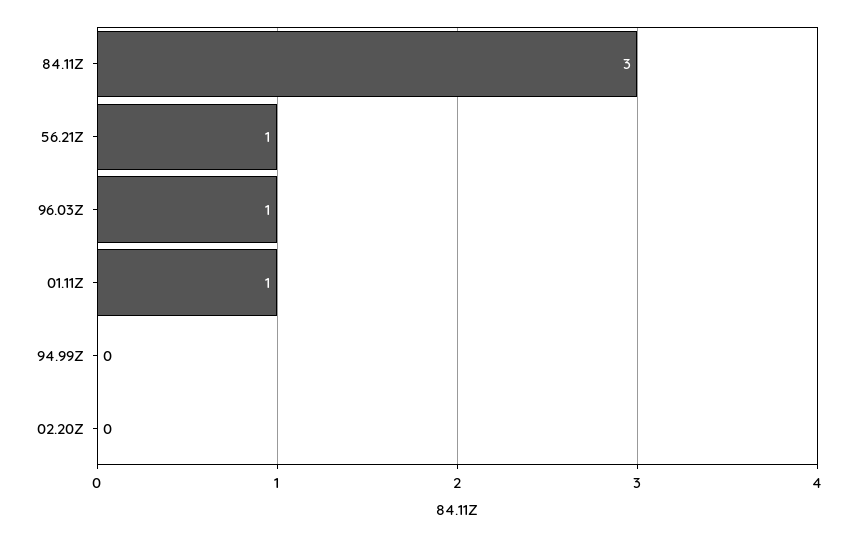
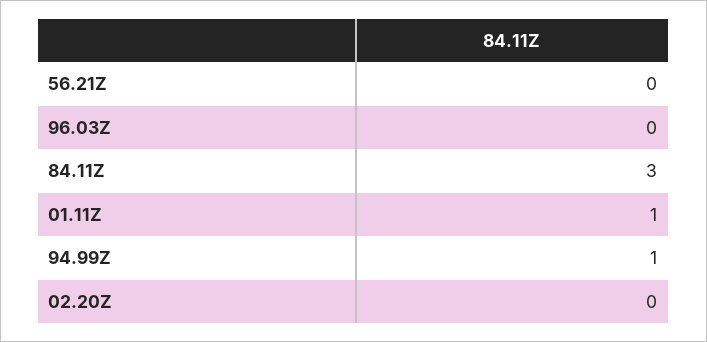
56.21Z: 1 -> 0
96.03Z: 1 -> 0
94.99Z: 0 -> 1

